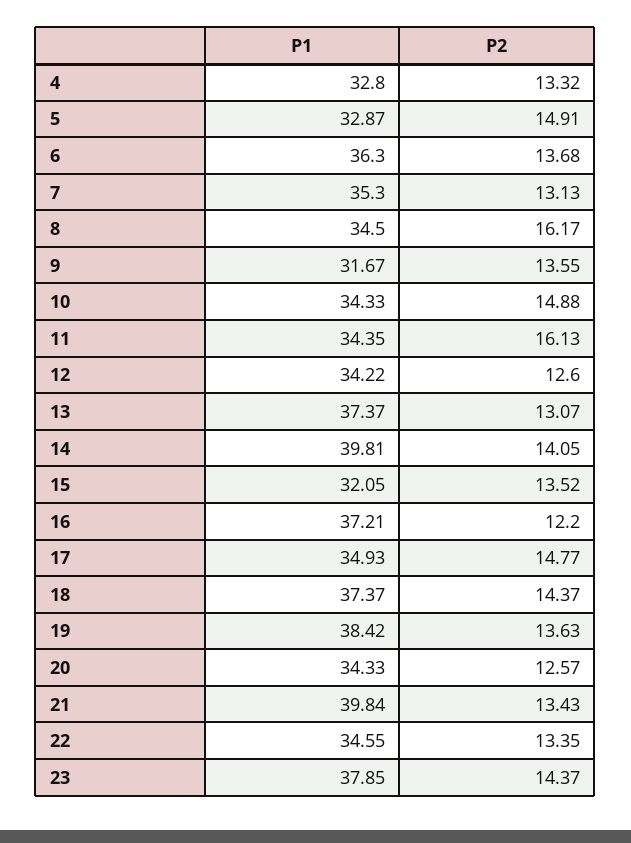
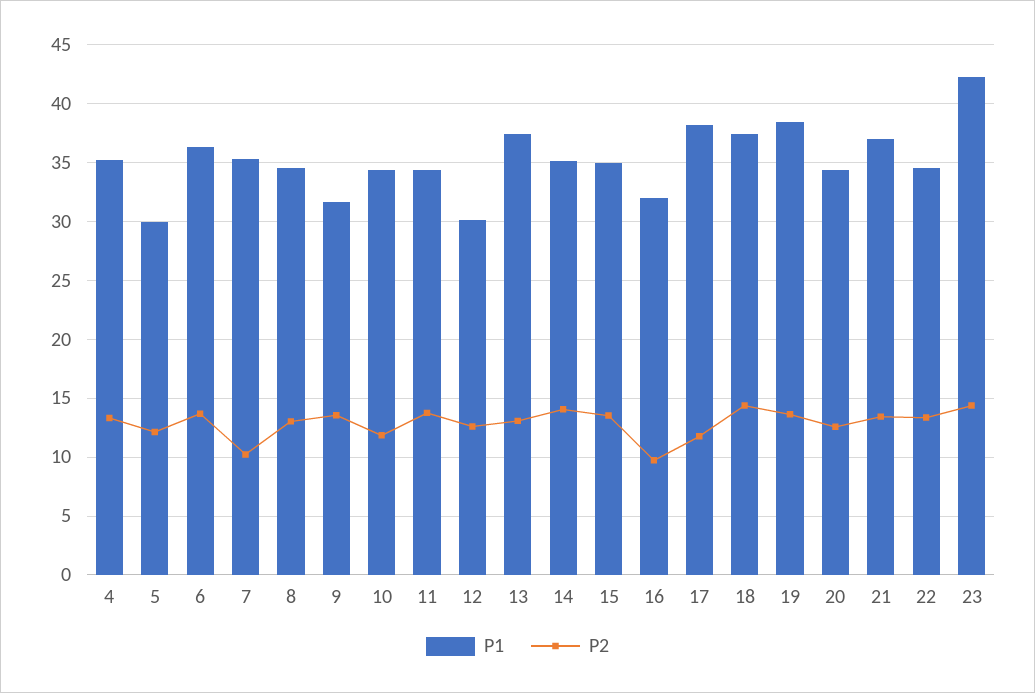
P1, 4: 32.8 -> 35
P1, 5: 32.87 -> 30
P2, 5: 14.91 -> 12
P2, 7: 13.13 -> 10
P2, 8: 16.17 -> 13
P2, 10: 14.88 -> 12
P2, 11: 16.13 -> 14
P1, 12: 34.22 -> 30
P1, 14: 39.81 -> 35
P1, 15: 32.05 -> 35
P1, 16: 37.21 -> 32
P2, 16: 12.2 -> 10
P1, 17: 34.93 -> 38
P2, 17: 14.77 -> 12
P1, 21: 39.84 -> 37
P1, 23: 37.85 -> 42

